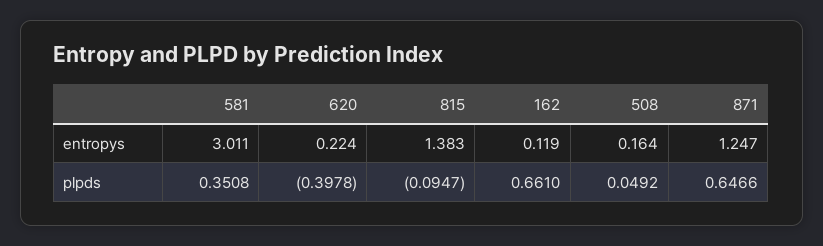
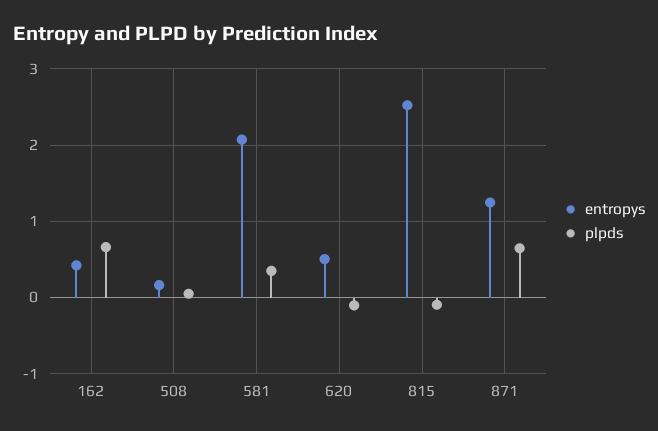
entropys, 581: 3.011 -> 2.1
entropys, 620: 0.224 -> 0.5
entropys, 815: 1.383 -> 2.5
entropys, 162: 0.119 -> 0.4
plpds, 620: -0.3978 -> -0.1

